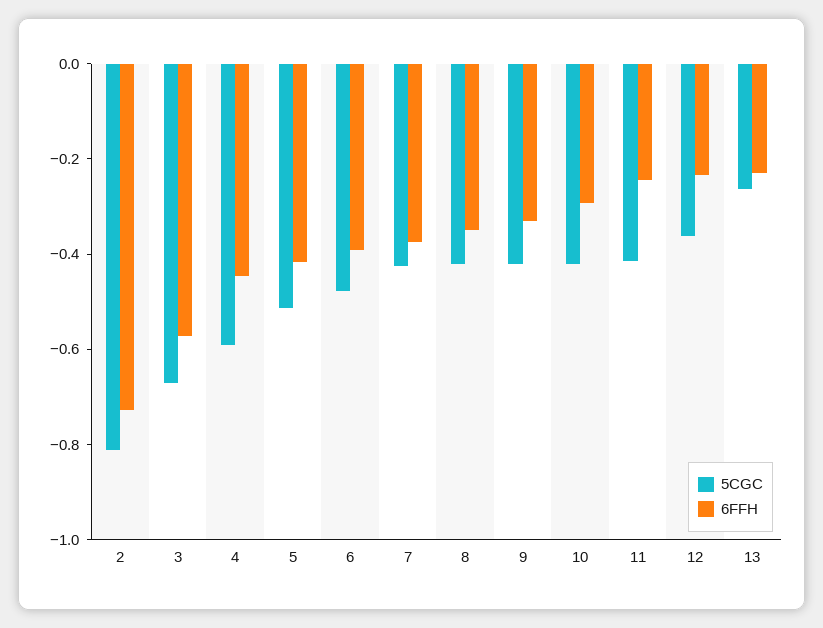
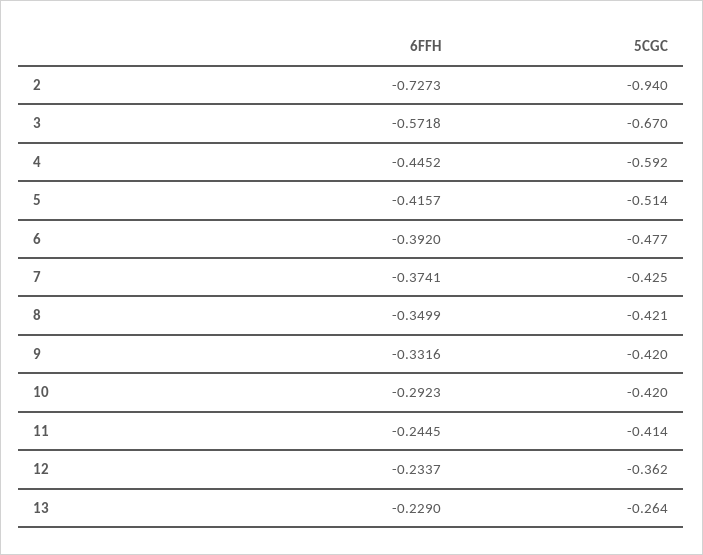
5CGC, 2: -0.8 -> -0.94

